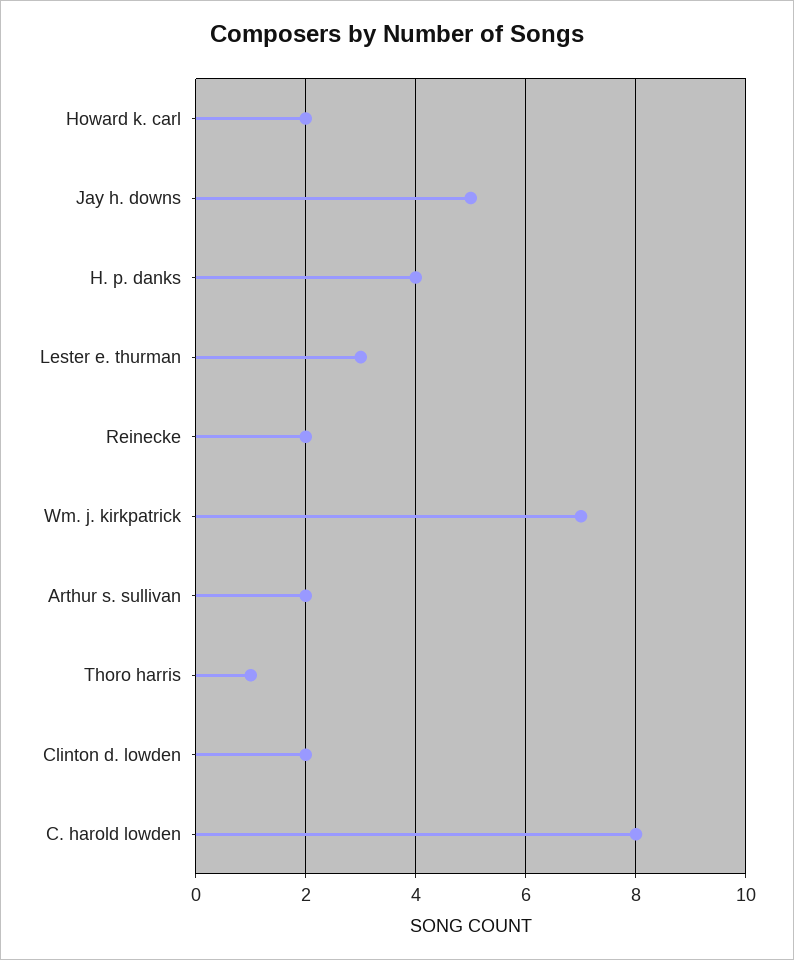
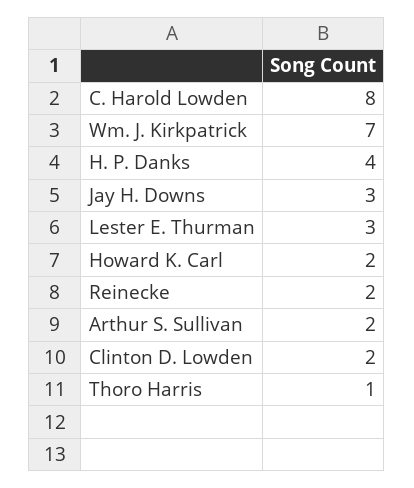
Jay h. downs: 5 -> 3

